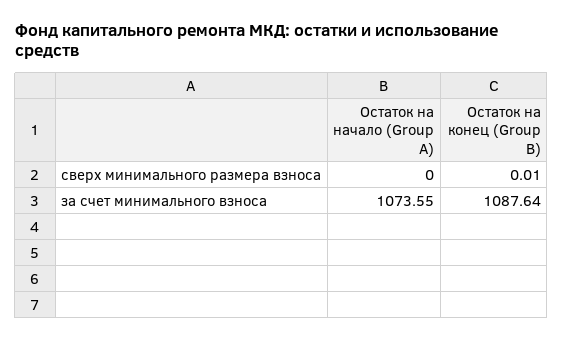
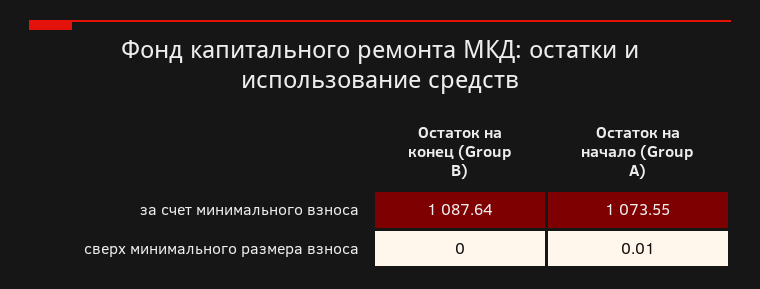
Остаток на начало (Group A), сверх минимального размера взноса: 0 -> 0.01
Остаток на конец (Group B), сверх минимального размера взноса: 0.01 -> 0

